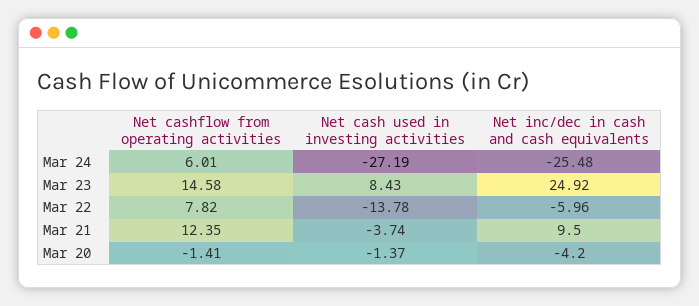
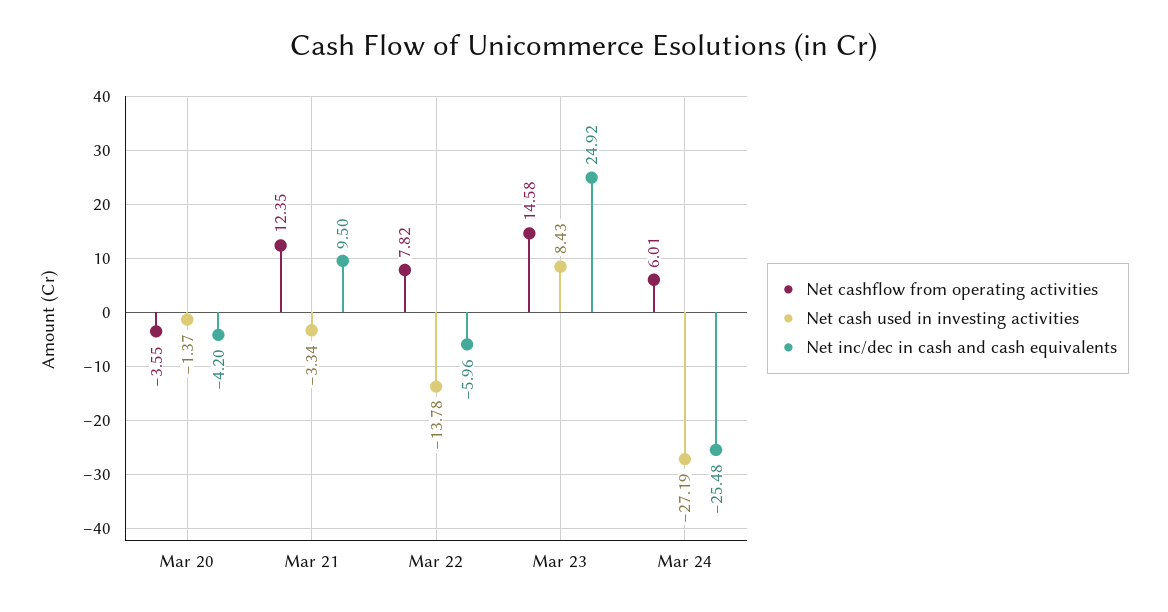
Net cash used in investing activities, Mar 21: -3.74 -> -3.34
Net cashflow from operating activities, Mar 20: -1.41 -> -3.55

